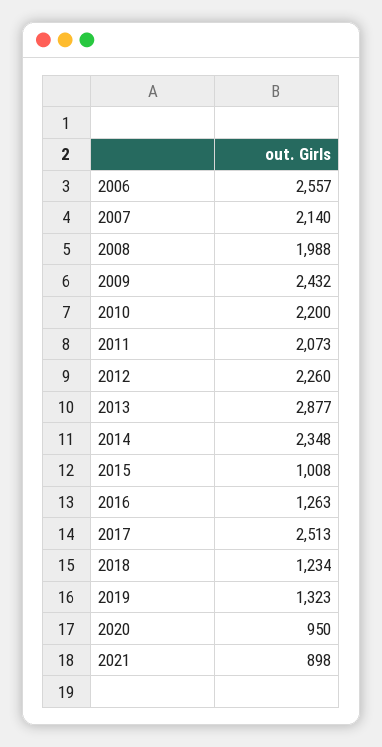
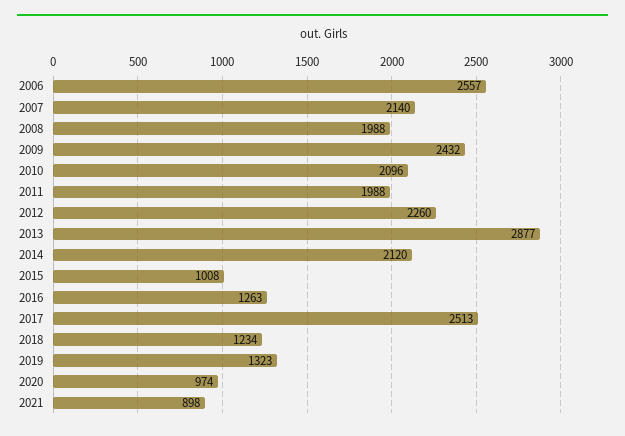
2010: 2200 -> 2096
2011: 2073 -> 1988
2014: 2348 -> 2120
2020: 950 -> 974

